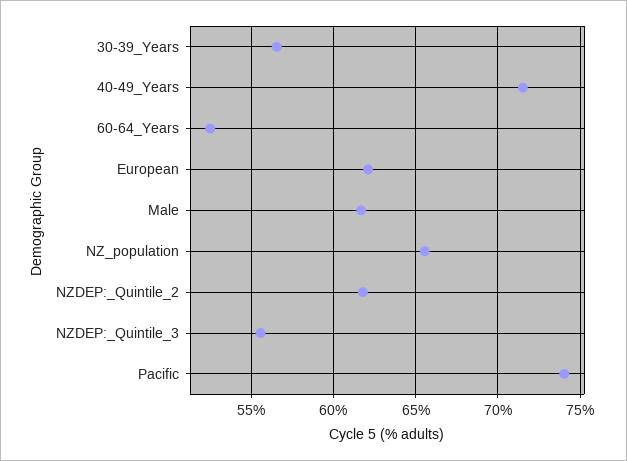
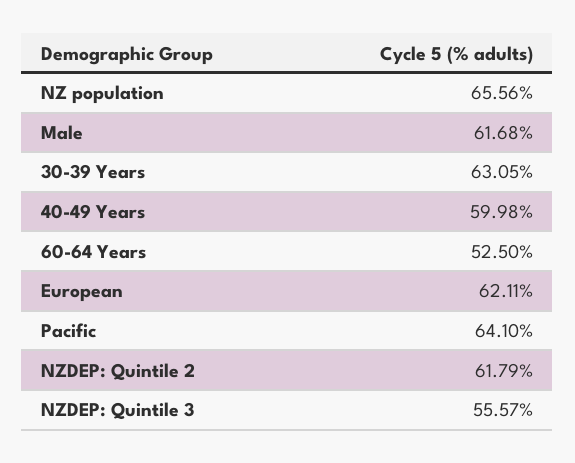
30-39_Years: 56.5 -> 63.05
40-49_Years: 71.5 -> 59.98
Pacific: 74 -> 64.1

